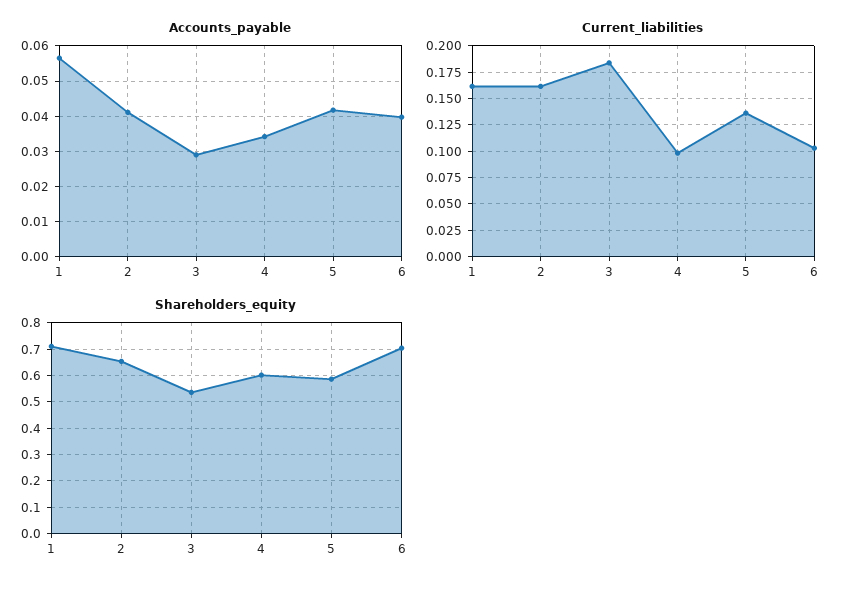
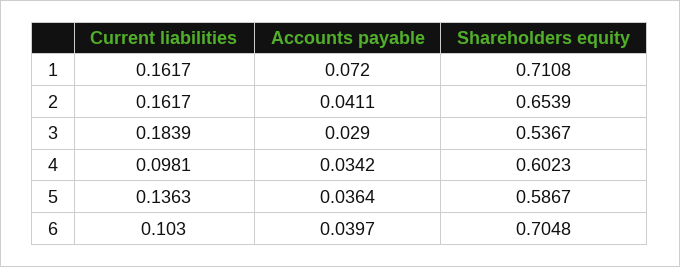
Accounts_payable, 1: 0.056 -> 0.072
Accounts_payable, 5: 0.042 -> 0.0364

